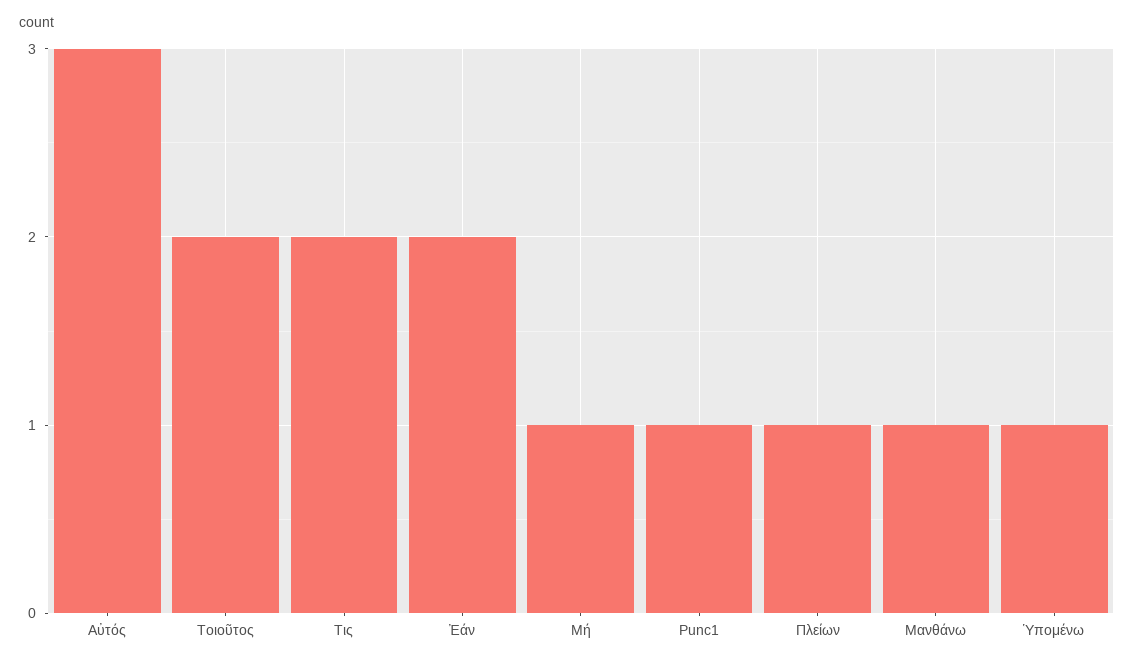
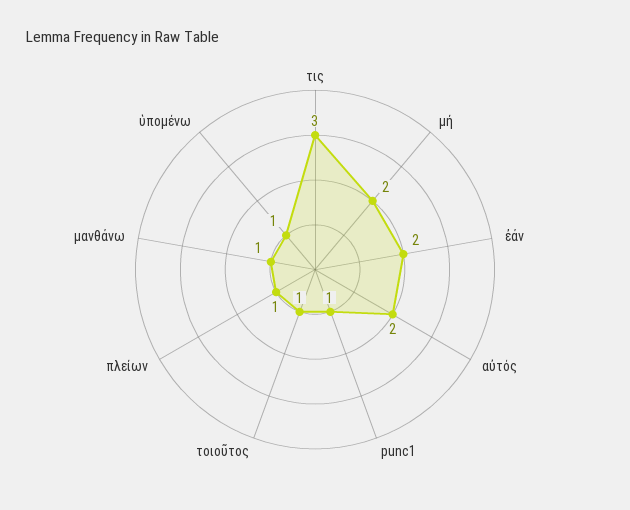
Αὐτός: 3 -> 2
Τοιοῦτος: 2 -> 1
Τις: 2 -> 3
Μή: 1 -> 2

